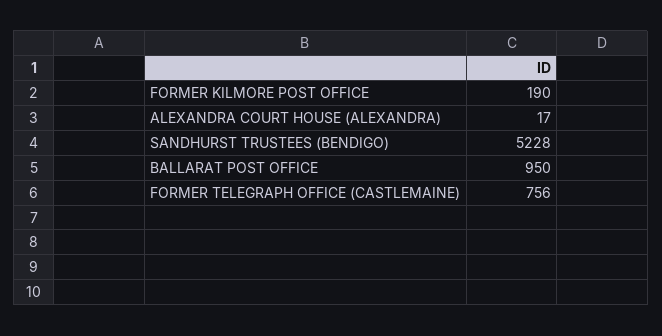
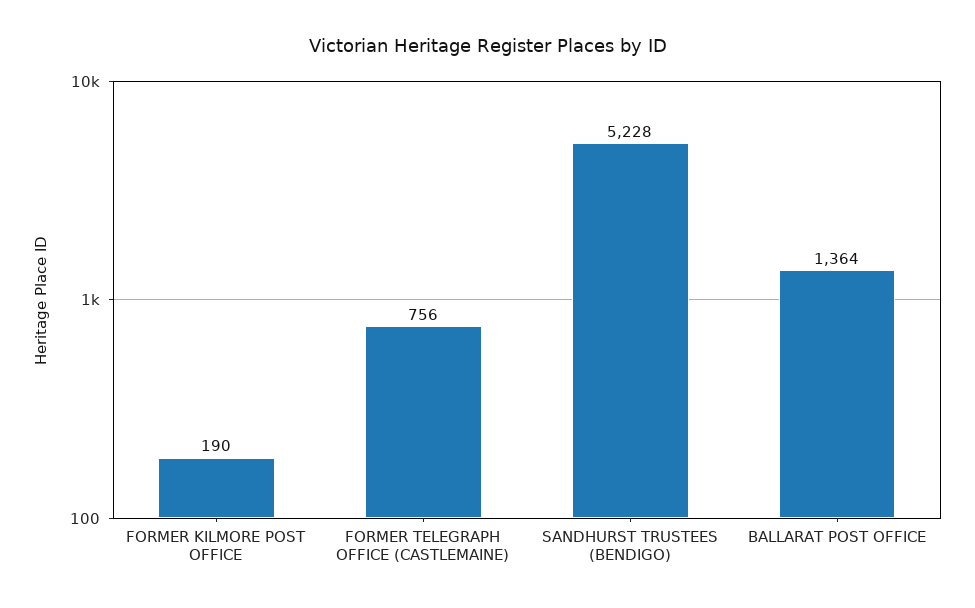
ALEXANDRA COURT HOUSE (ALEXANDRA): 17 -> none
BALLARAT POST OFFICE: 950 -> 1364

